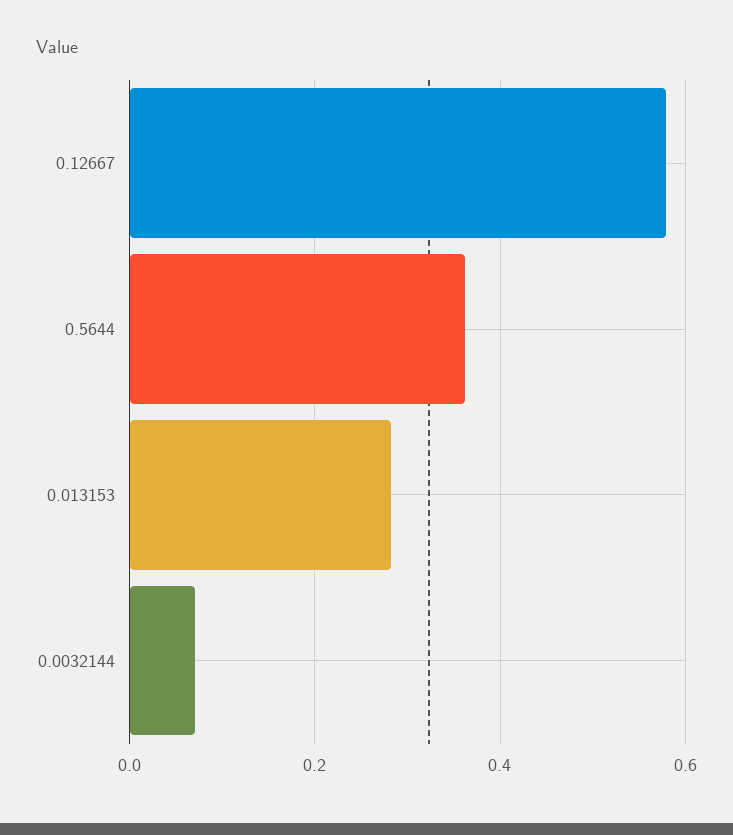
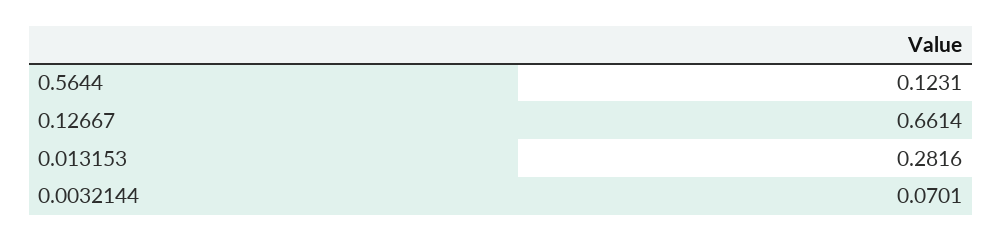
0.12667: 0.58 -> 0.6614
0.5644: 0.36 -> 0.1231

